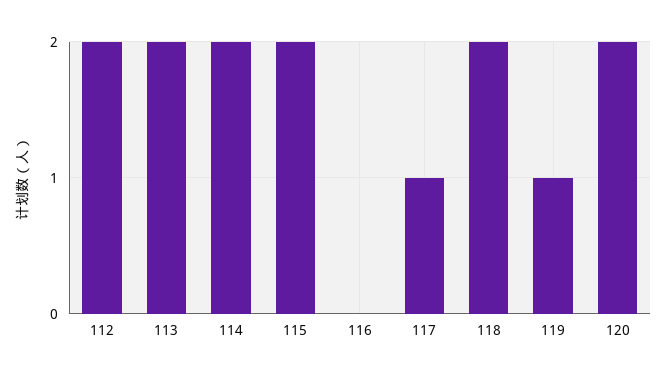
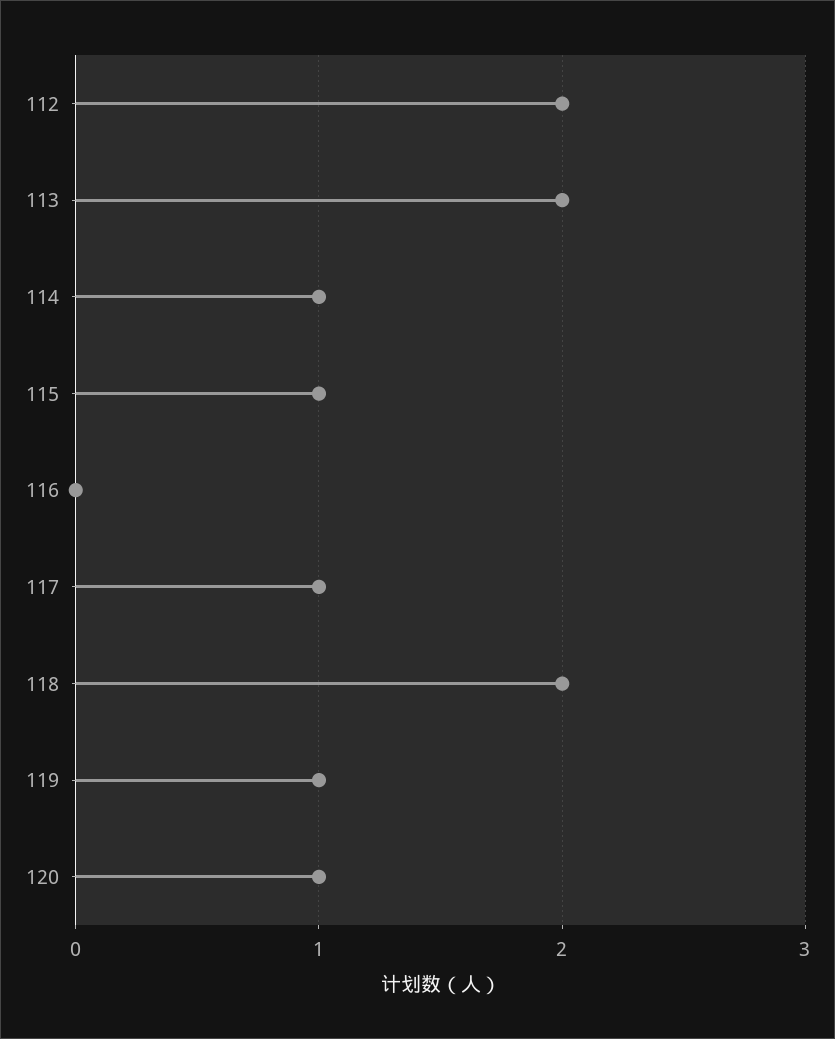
114: 2 -> 1
115: 2 -> 1
120: 2 -> 1

